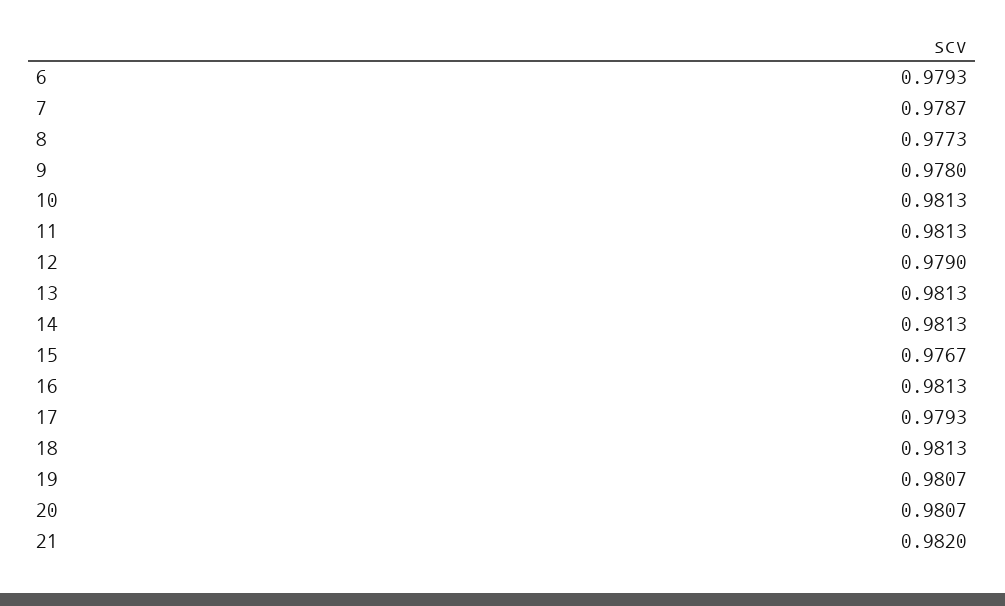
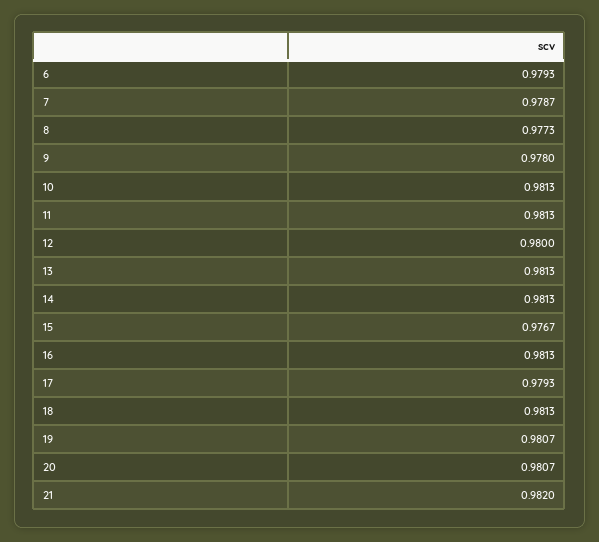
12: 0.979 -> 0.98

